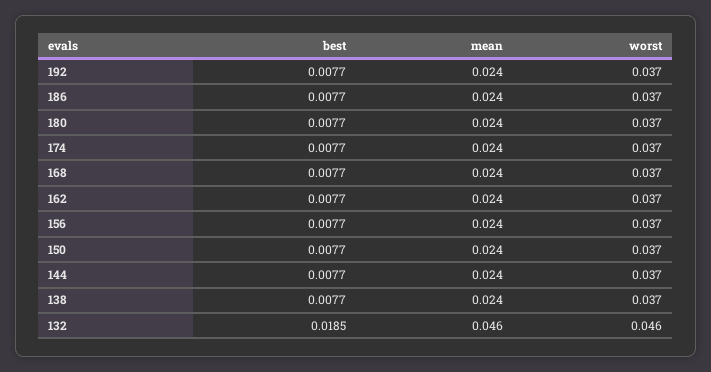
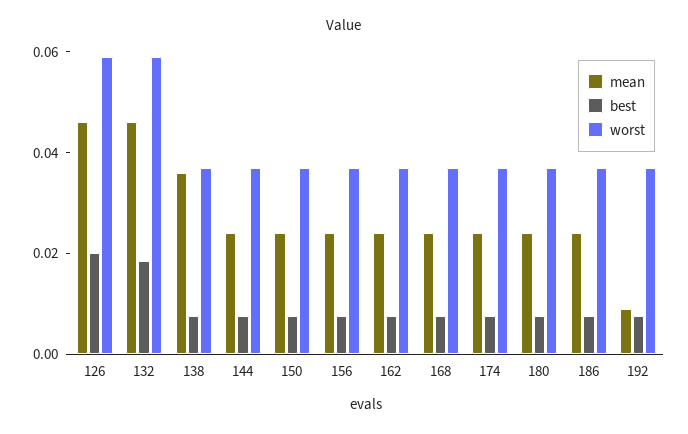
mean, 192: 0.024 -> 0.01
mean, 138: 0.024 -> 0.035
worst, 132: 0.046 -> 0.06
mean, 126: none -> 0.045
best, 126: none -> 0.02
worst, 126: none -> 0.06

